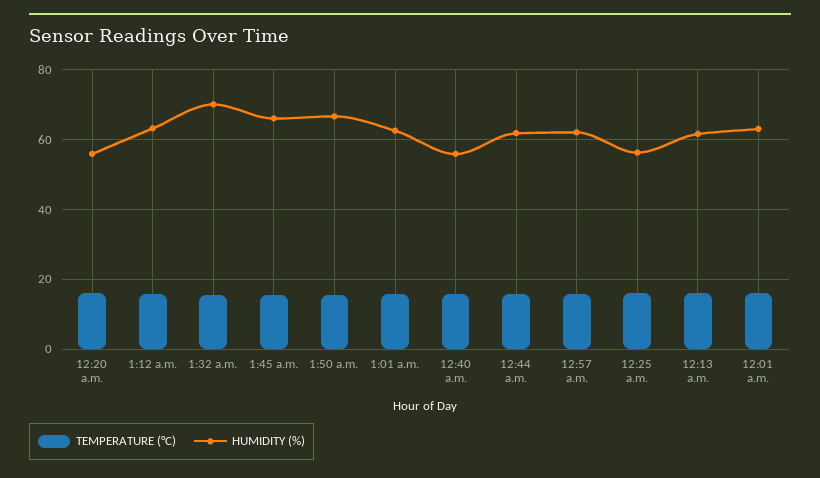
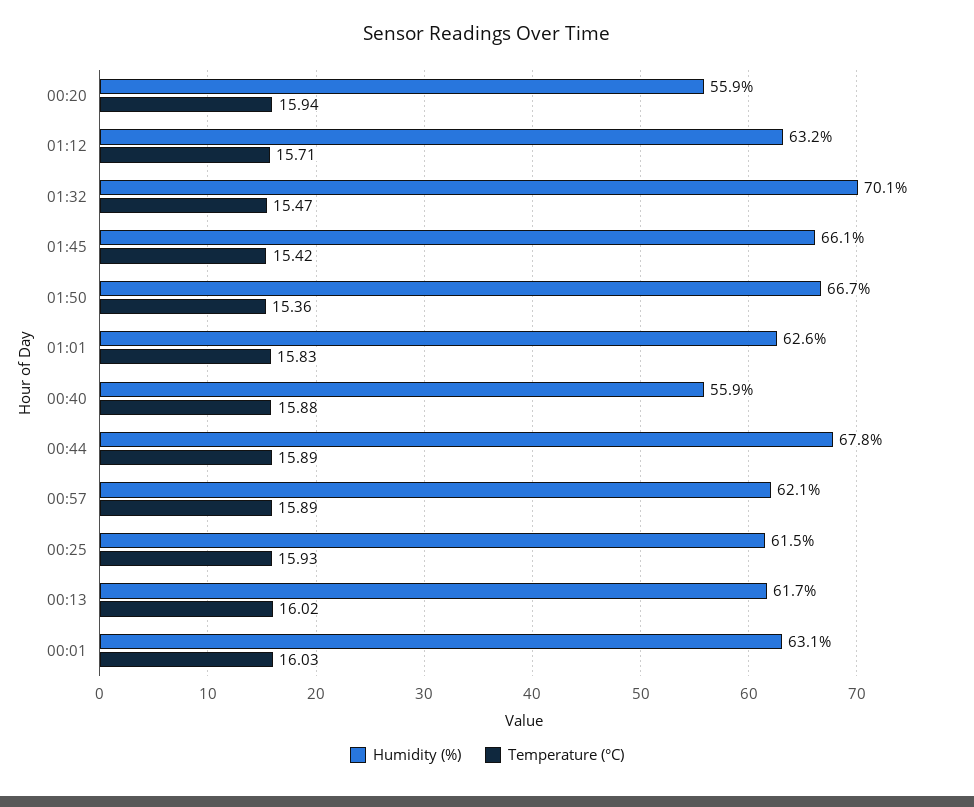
HUMIDITY (%), 12:44 a.m.: 62 -> 67.8
HUMIDITY (%), 12:25 a.m.: 56 -> 61.5

